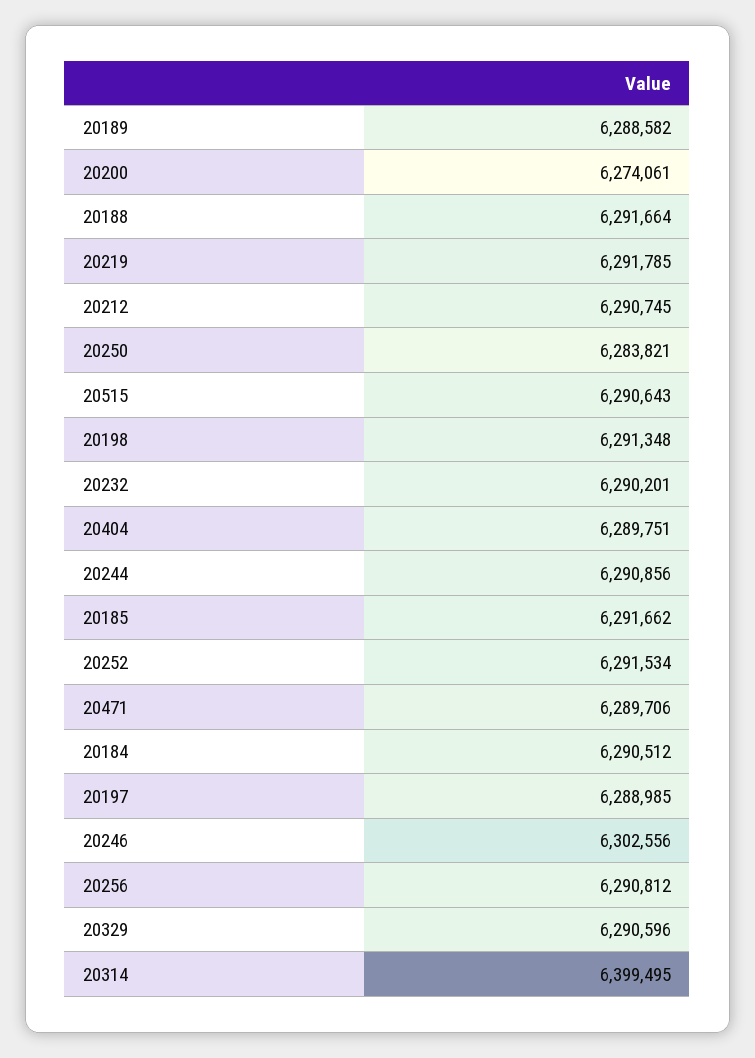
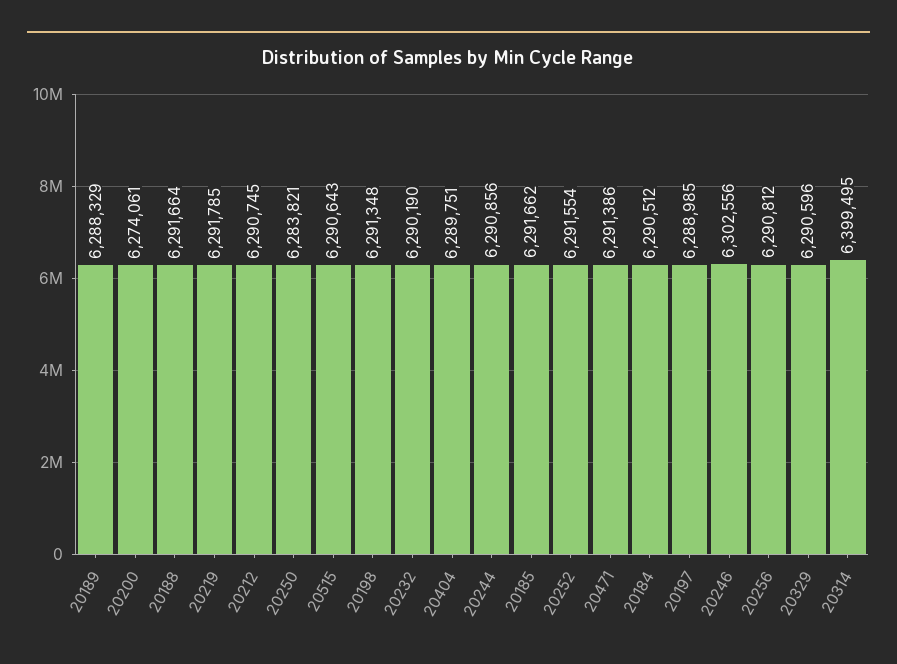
20189: 6288582 -> 6288329
20232: 6290201 -> 6290190
20252: 6291534 -> 6291554
20471: 6289706 -> 6291386

